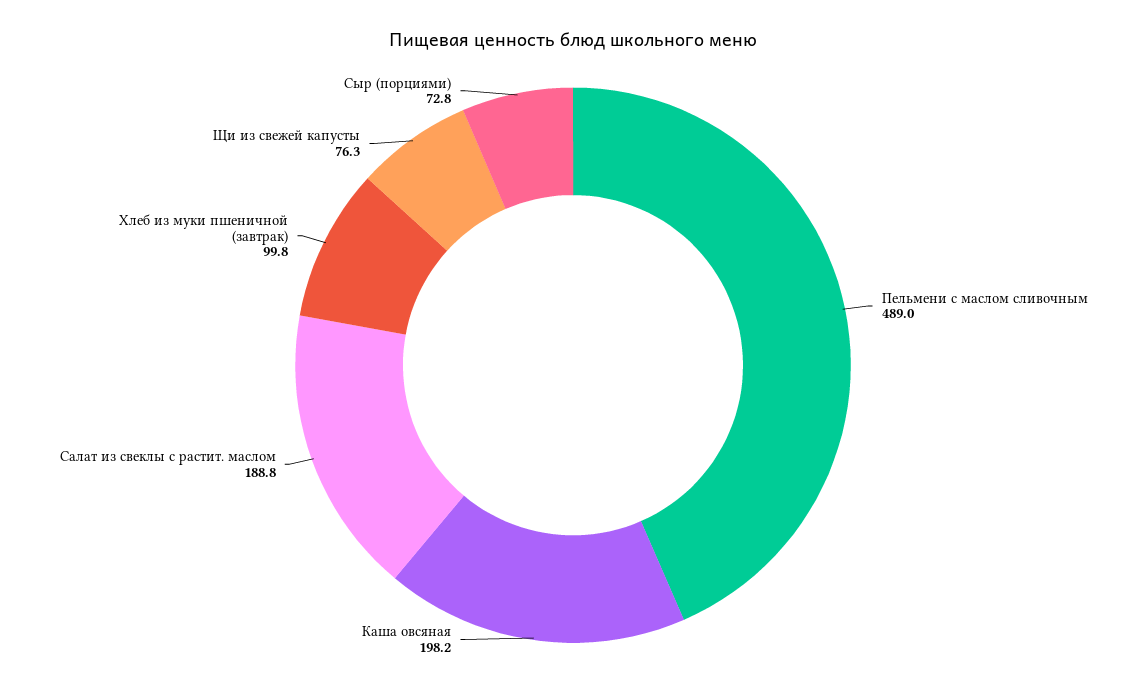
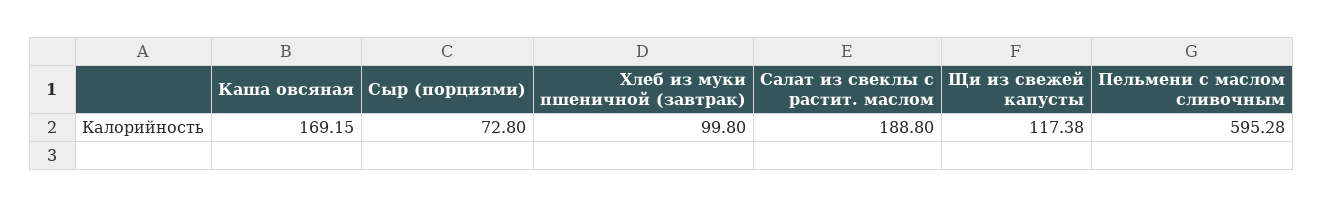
Пельмени с маслом сливочным: 489 -> 595.28
Каша овсяная: 198.2 -> 169.15
Щи из свежей капусты: 76.3 -> 117.38

